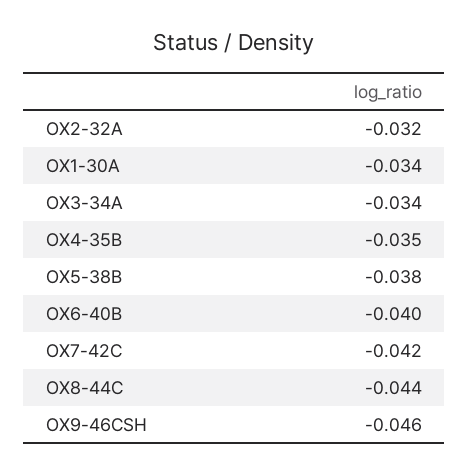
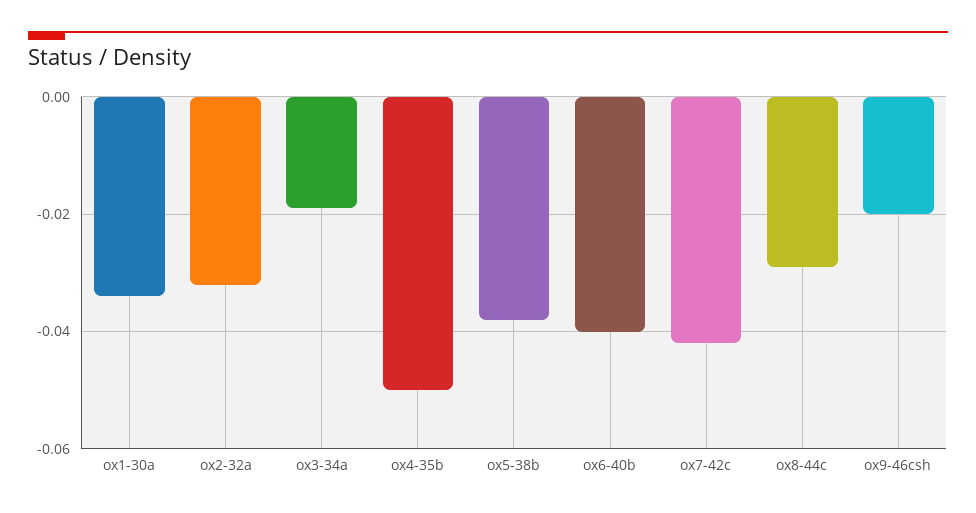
OX3-34A: -0.034 -> -0.02
OX4-35B: -0.035 -> -0.05
OX8-44C: -0.044 -> -0.03
OX9-46CSH: -0.046 -> -0.02

